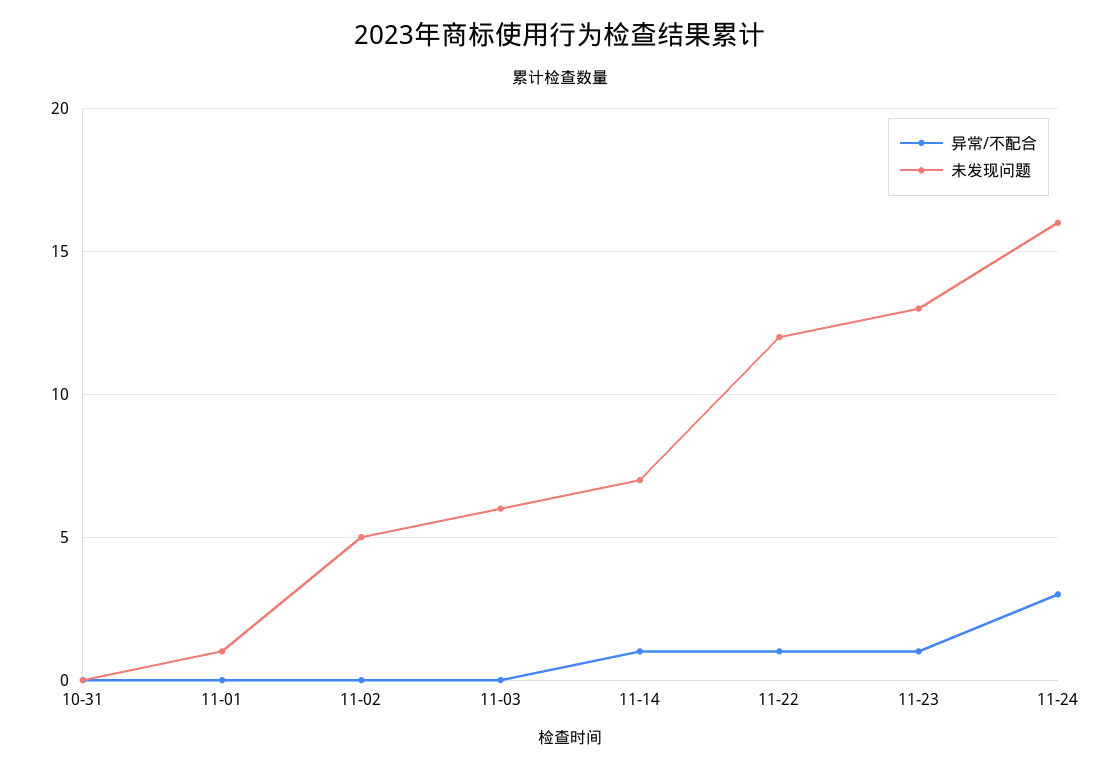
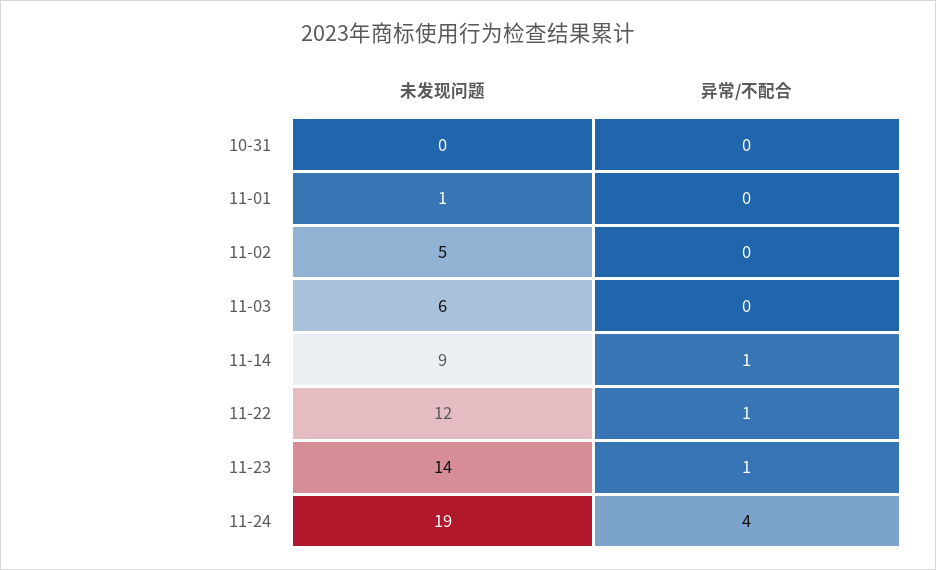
未发现问题, 11-14: 7 -> 9
未发现问题, 11-23: 13 -> 14
异常/不配合, 11-24: 3 -> 4
未发现问题, 11-24: 16 -> 19

